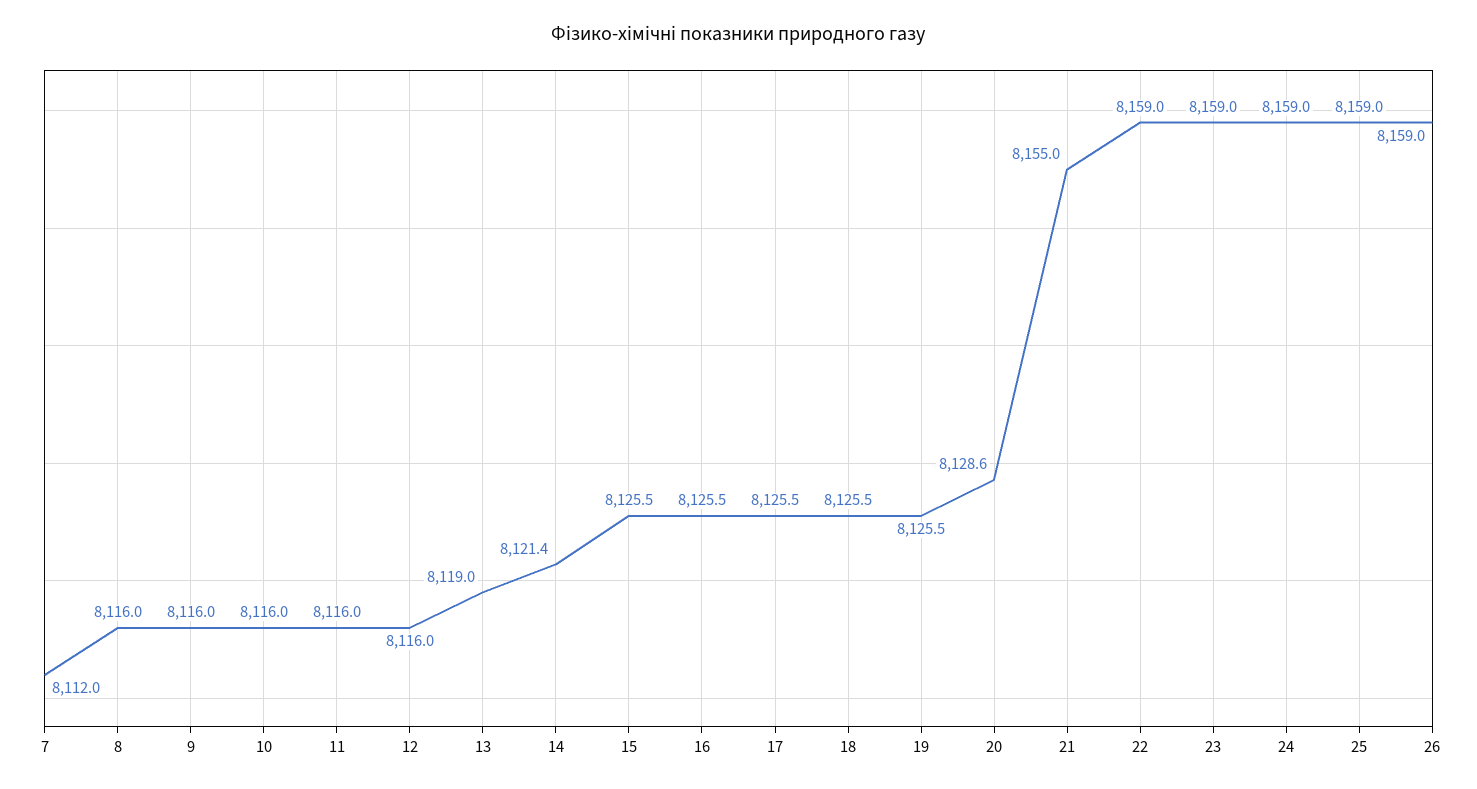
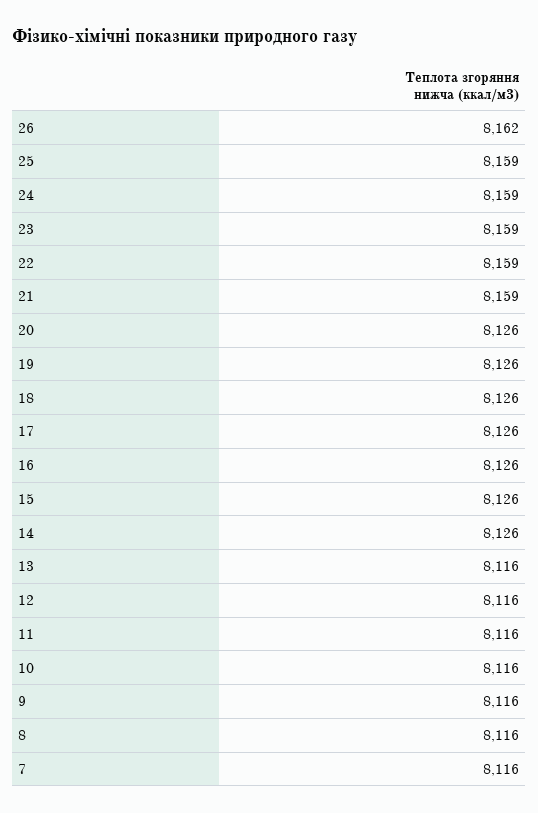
7: 8112 -> 8116
13: 8119 -> 8116
14: 8121.4 -> 8126
20: 8128.6 -> 8126
21: 8155 -> 8159
26: 8159 -> 8162

